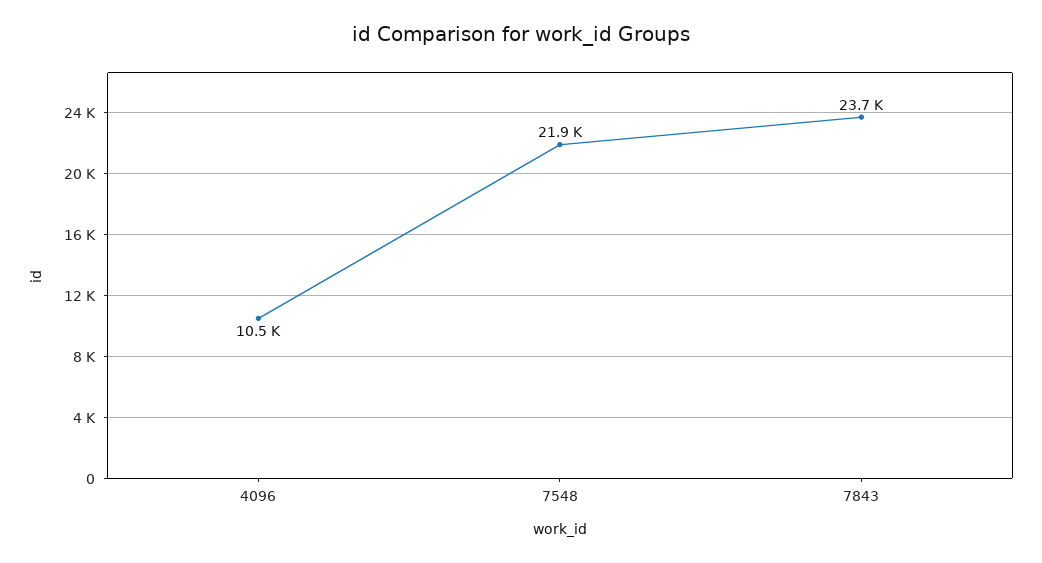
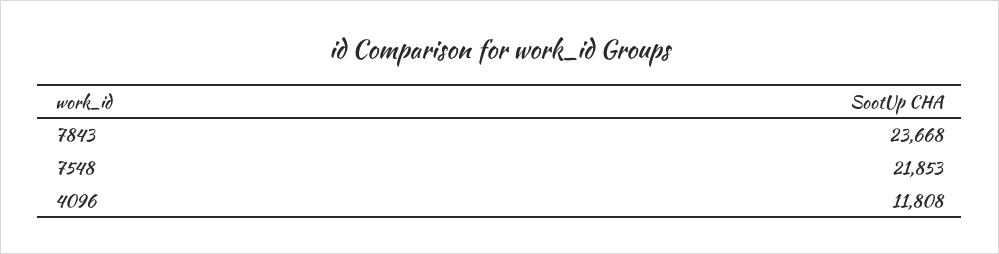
4096: 10500 -> 11808

